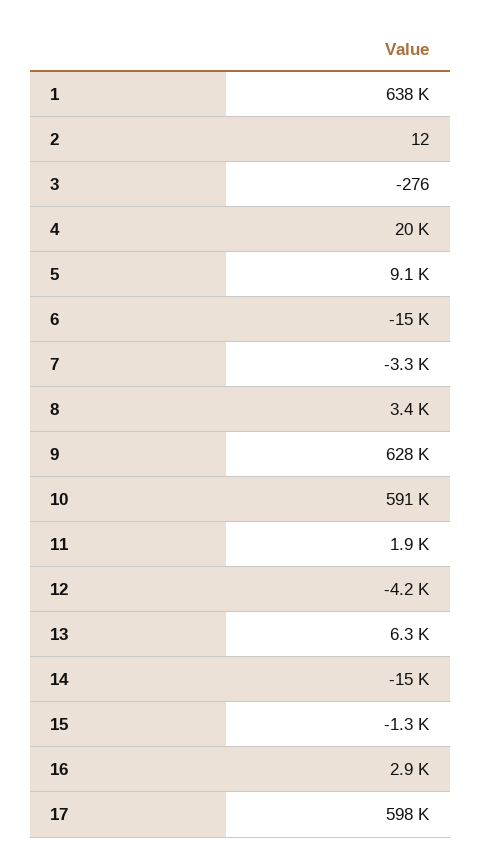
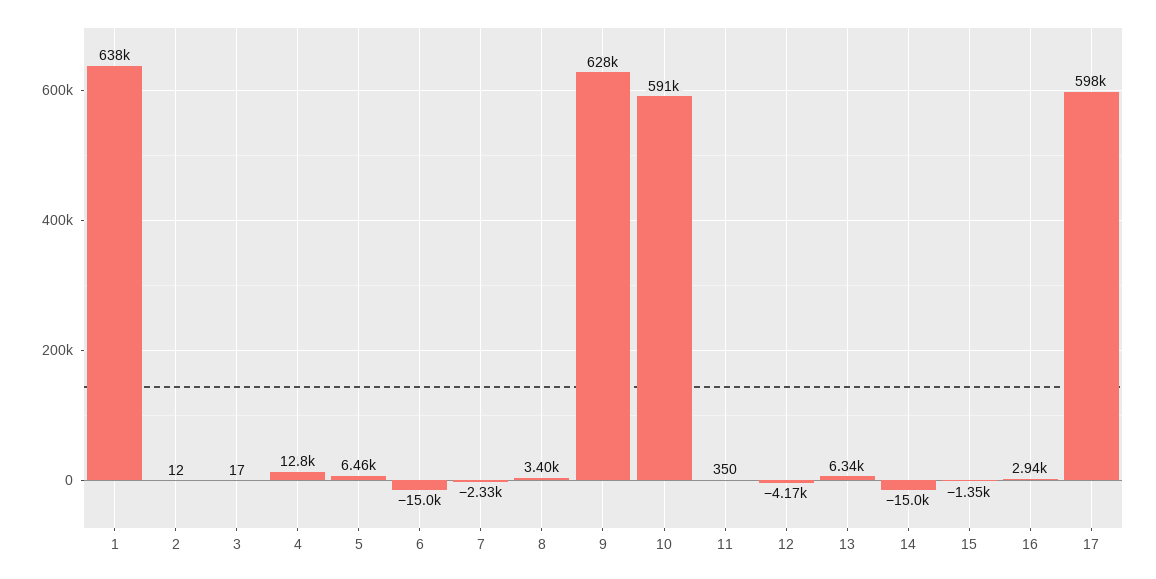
3: -276 -> 17
4: 20000 -> 12800
5: 9100 -> 6460
7: -3300 -> -2330
11: 1900 -> 350

